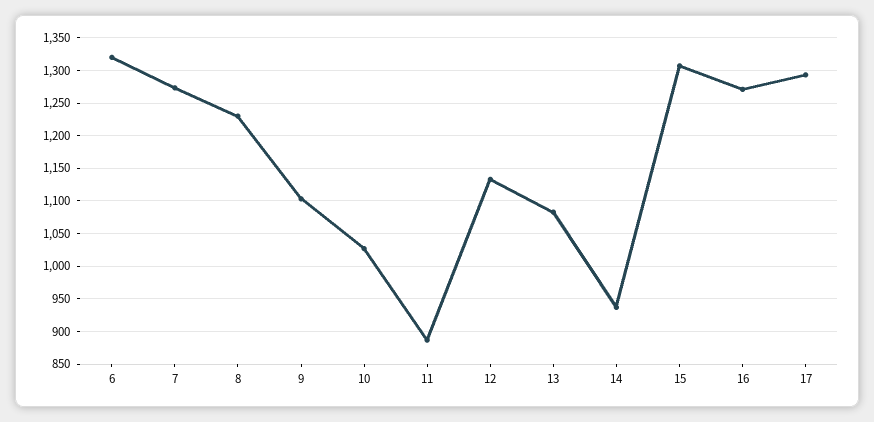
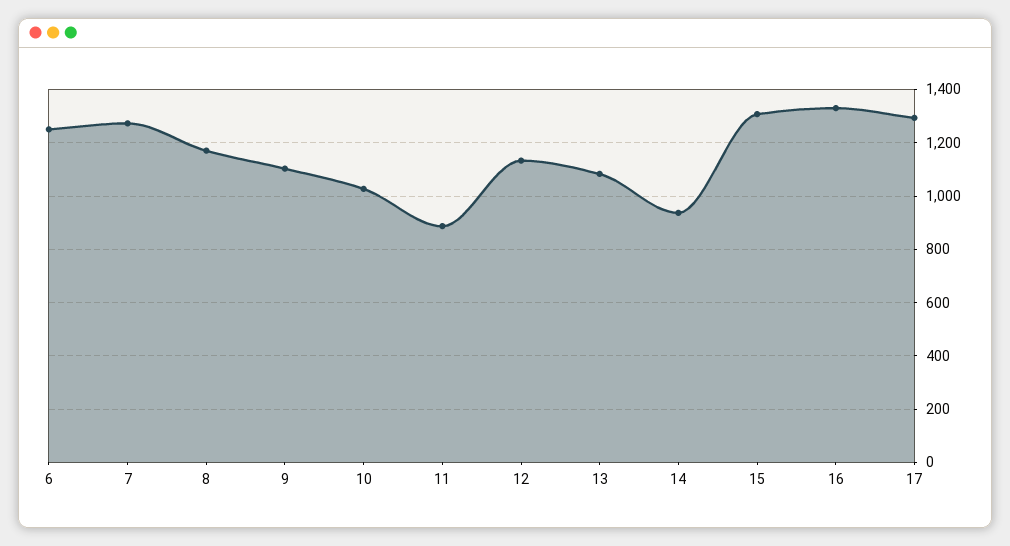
6: 1320 -> 1250
8: 1230 -> 1175
16: 1270 -> 1325

